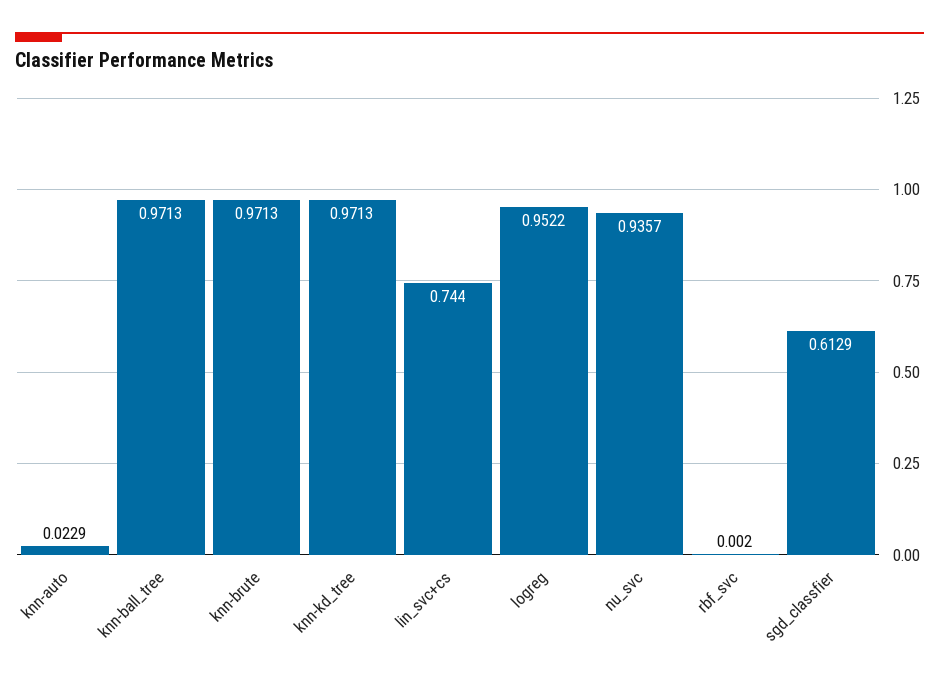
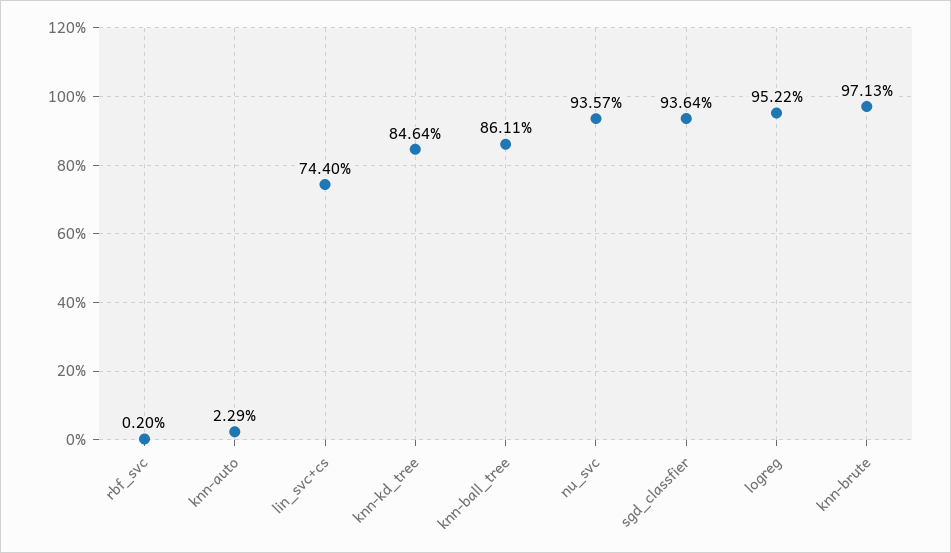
knn-ball_tree: 0.9713 -> 0.8611
knn-kd_tree: 0.9713 -> 0.8464
sgd_classfier: 0.6129 -> 0.9364

